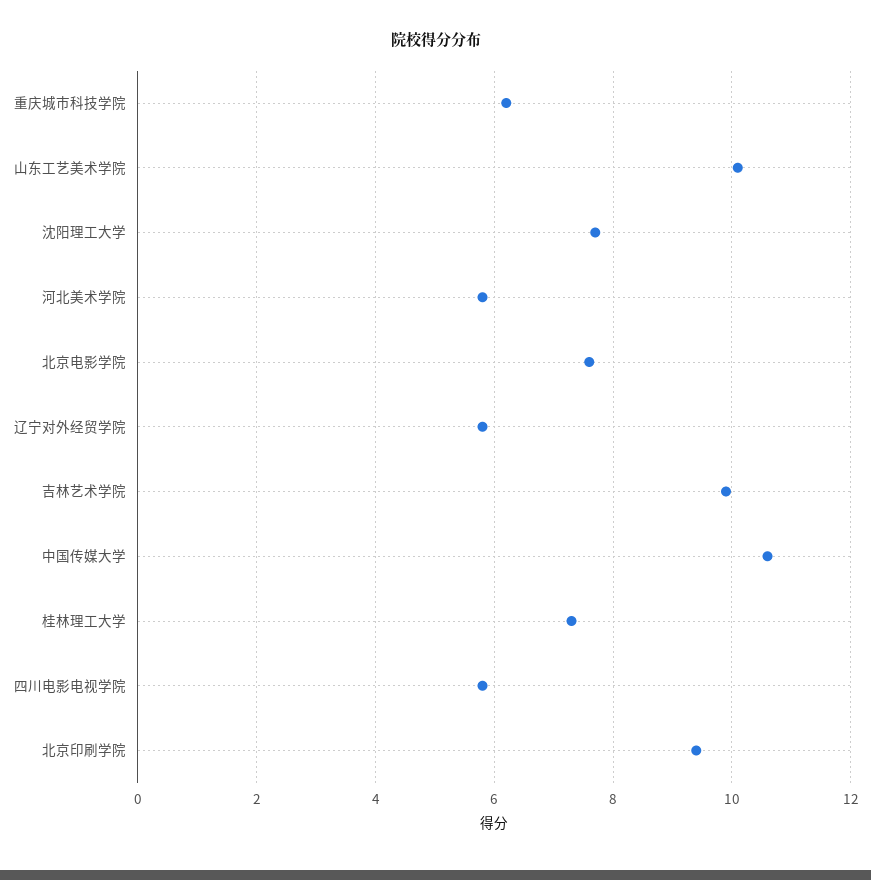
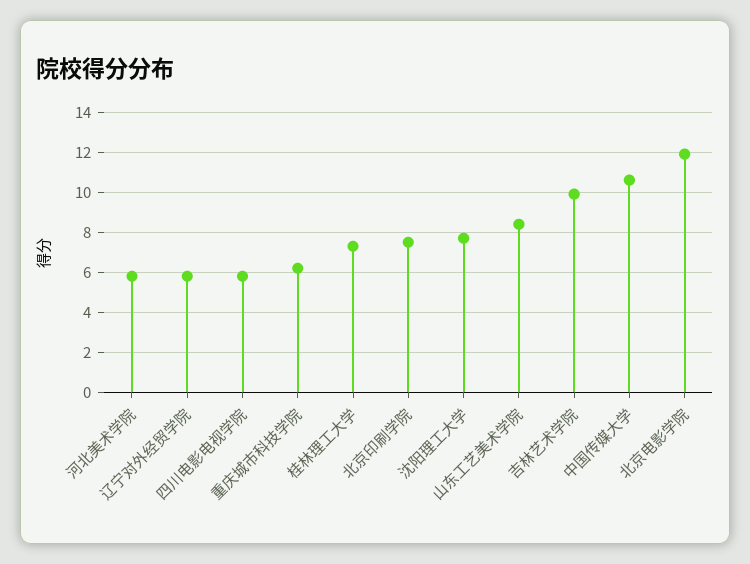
山东工艺美术学院: 10 -> 8.5
北京电影学院: 7.5 -> 12
北京印刷学院: 9.5 -> 7.5

